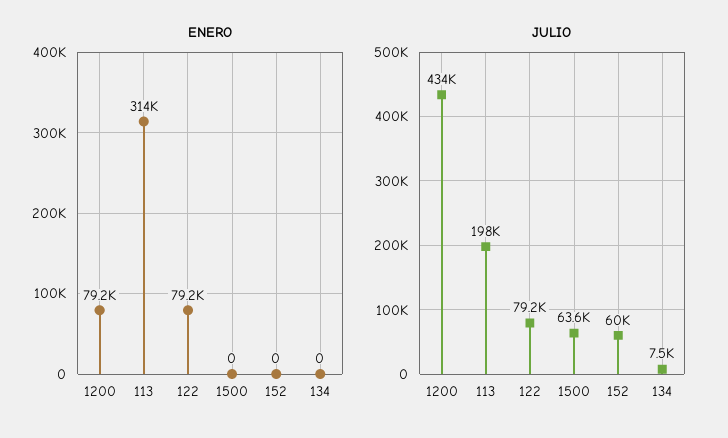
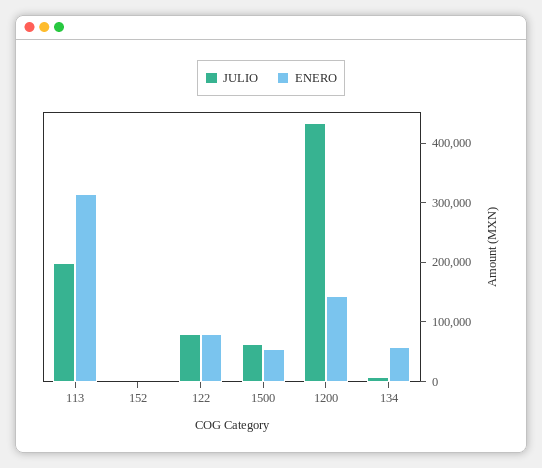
ENERO, 1200: 79200 -> 140000
ENERO, 1500: 0 -> 60000
ENERO, 134: 0 -> 60000
JULIO, 152: 60000 -> 0

